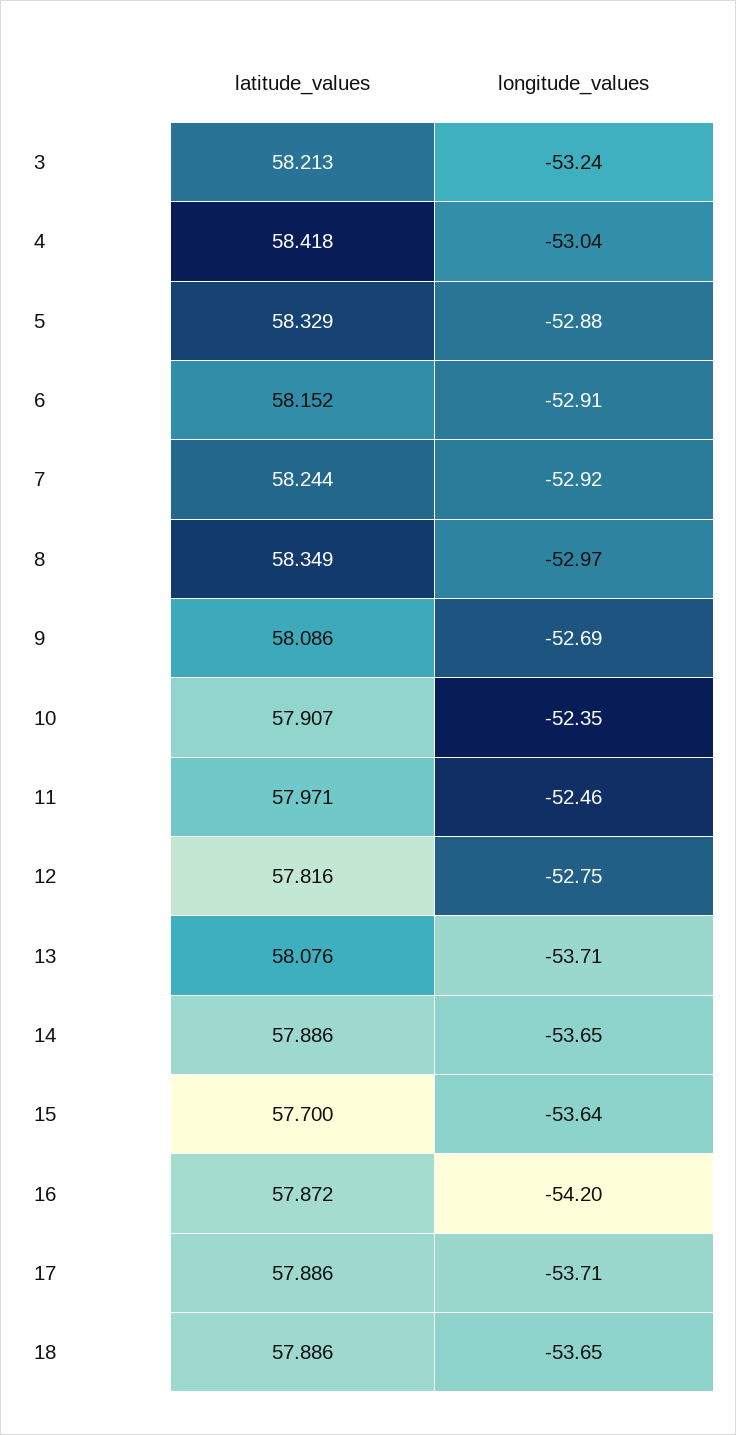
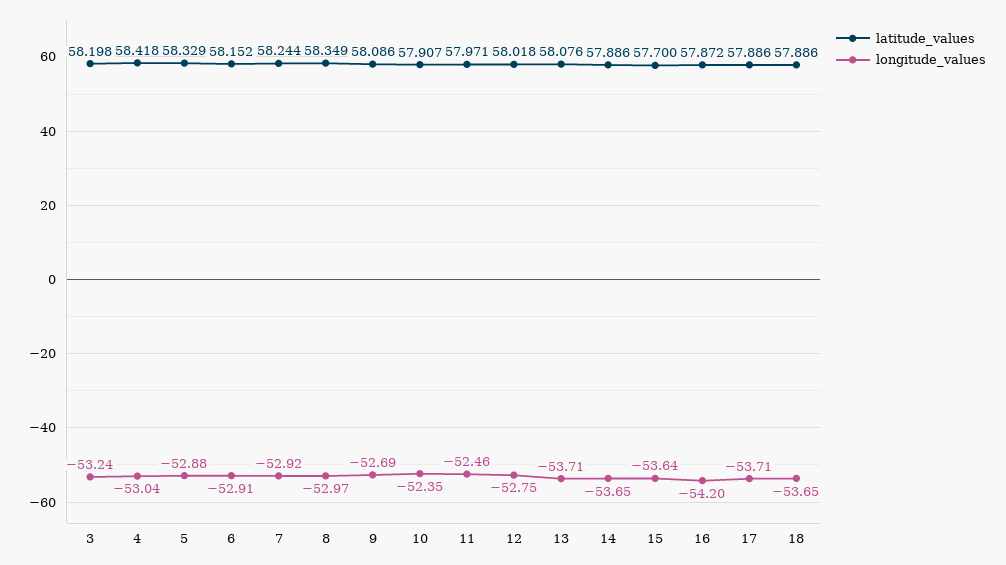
latitude_values, 3: 58.213 -> 58.198
latitude_values, 12: 57.816 -> 58.018

